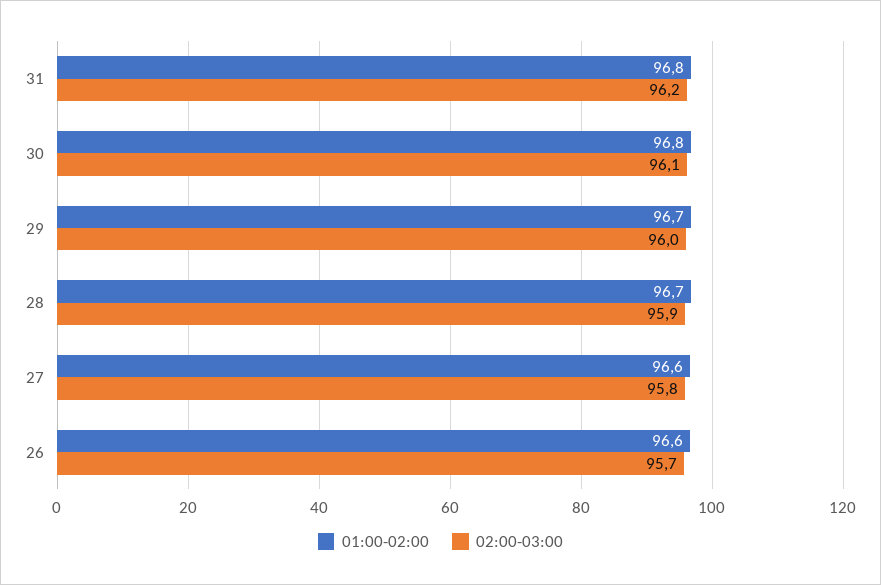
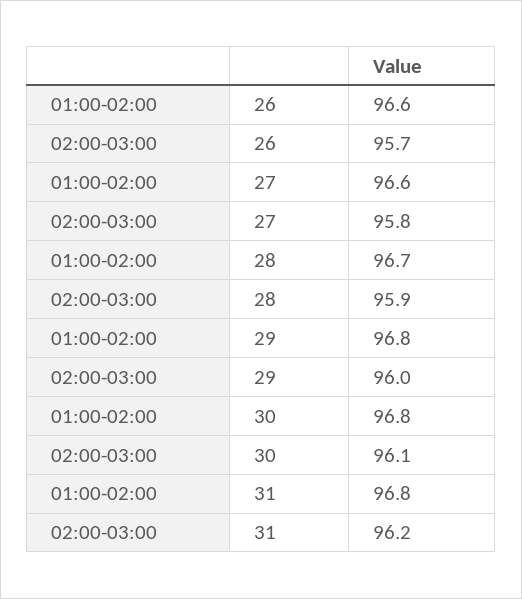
01:00-02:00, 29: 96.7 -> 96.8

